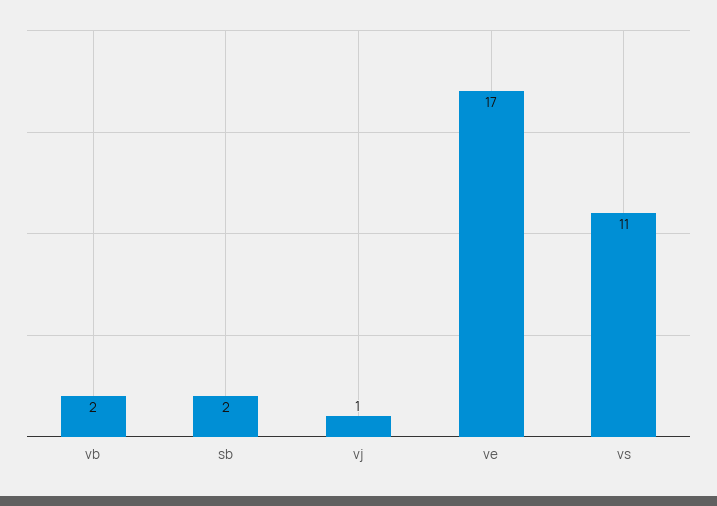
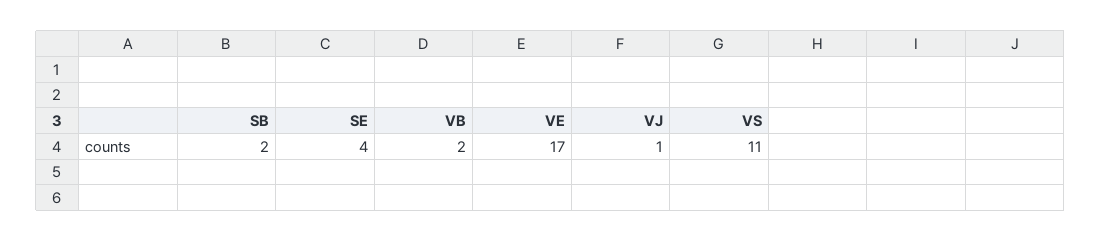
SE: none -> 4

